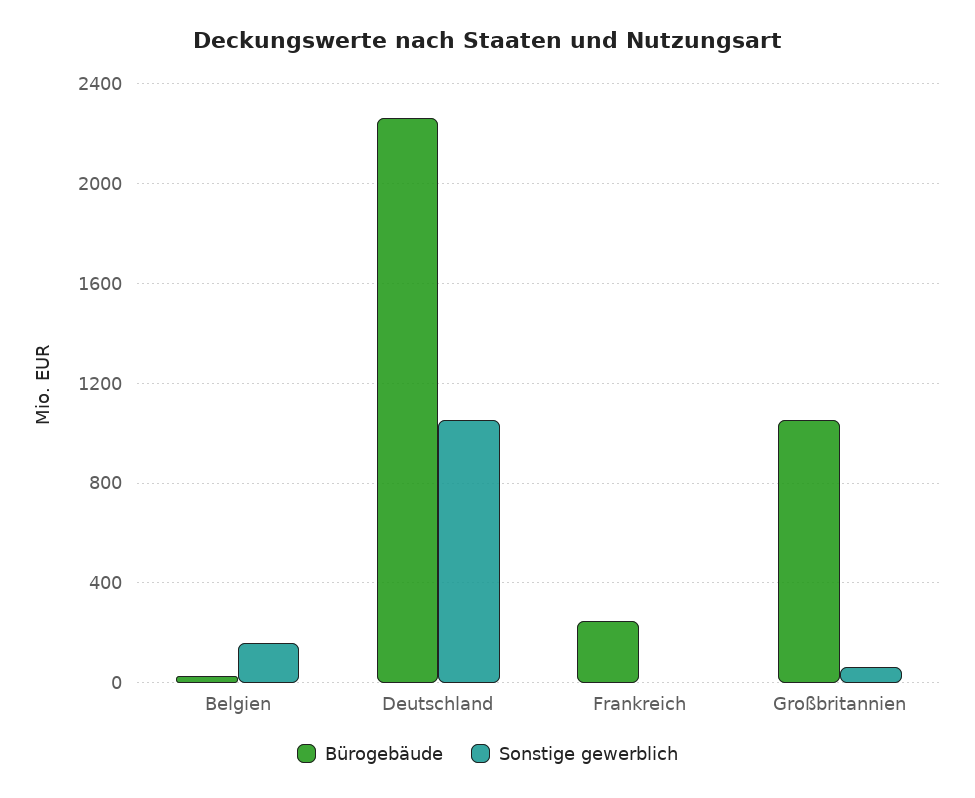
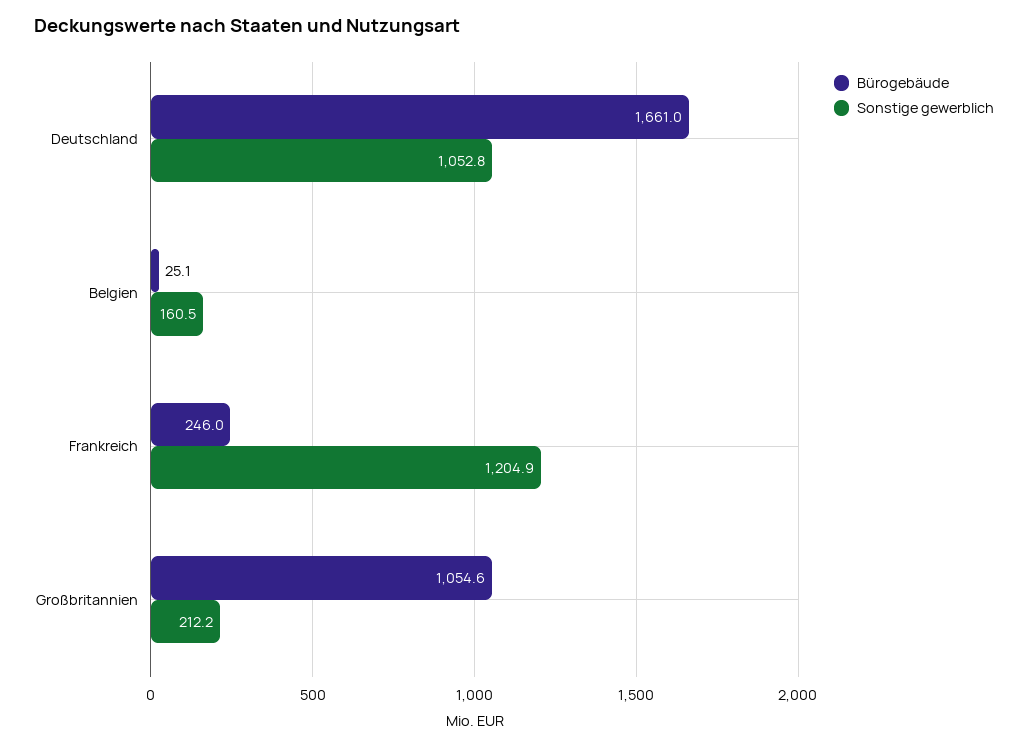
Bürogebäude, Deutschland: 2250 -> 1661
Sonstige gewerblich, Frankreich: 0 -> 1204.9
Sonstige gewerblich, Großbritannien: 50 -> 212.2

